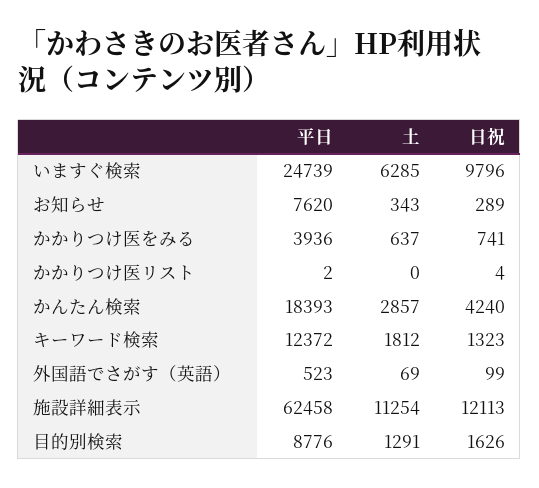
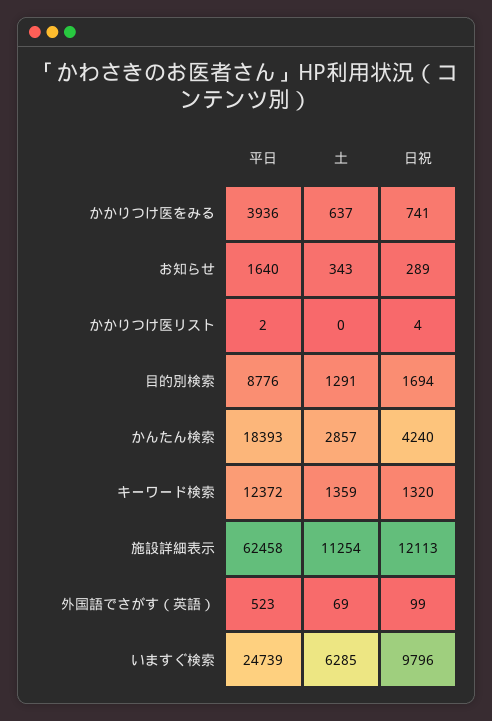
平日, お知らせ: 7620 -> 1640
土, キーワード検索: 1812 -> 1359
日祝, キーワード検索: 1323 -> 1320
日祝, 目的別検索: 1626 -> 1694

